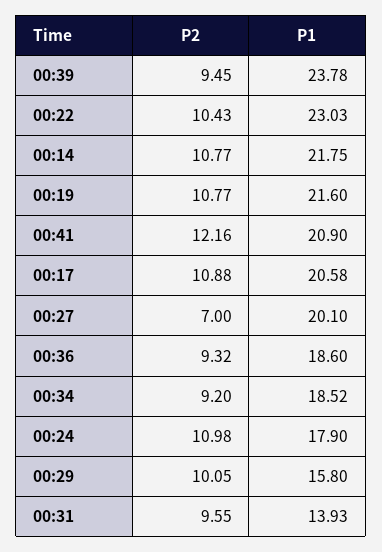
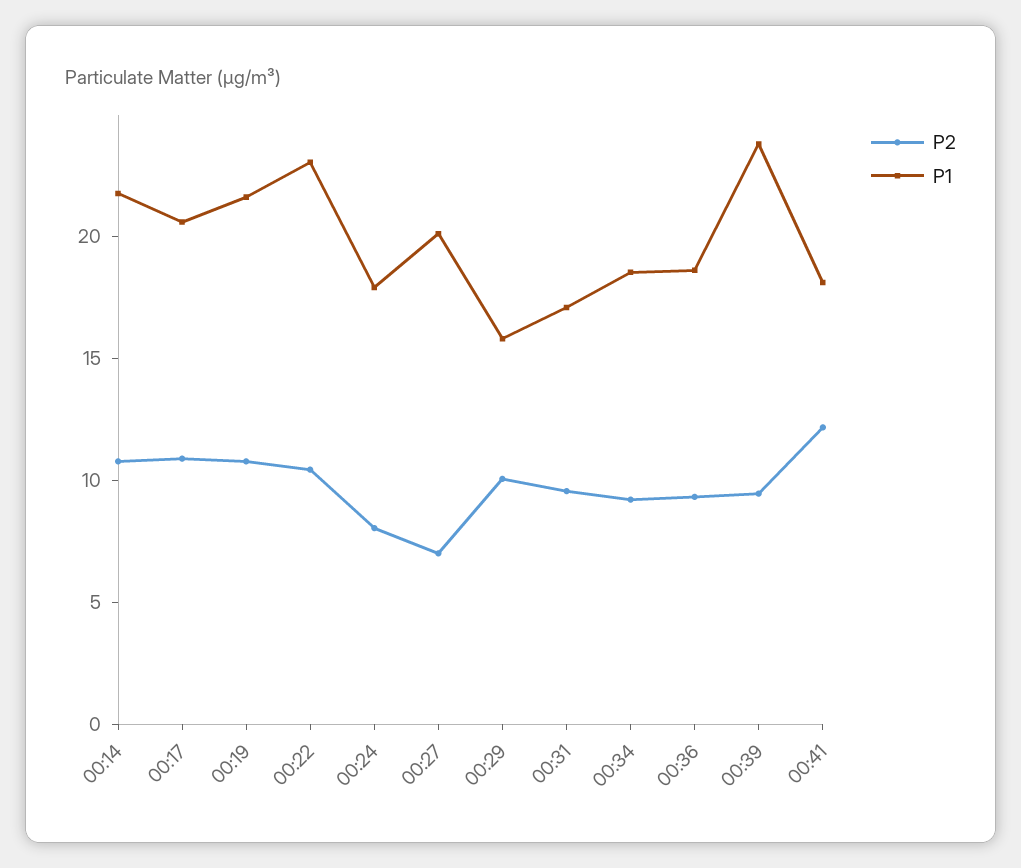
P1, 00:41: 20.9 -> 18
P2, 00:24: 10.98 -> 8
P1, 00:31: 13.93 -> 17

